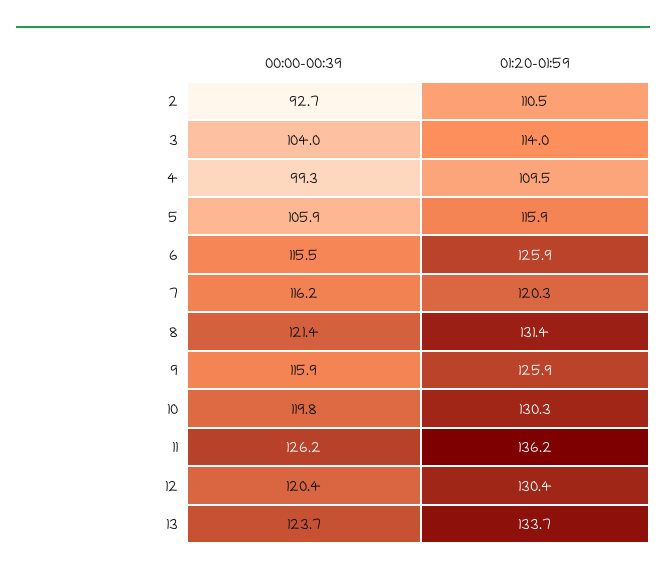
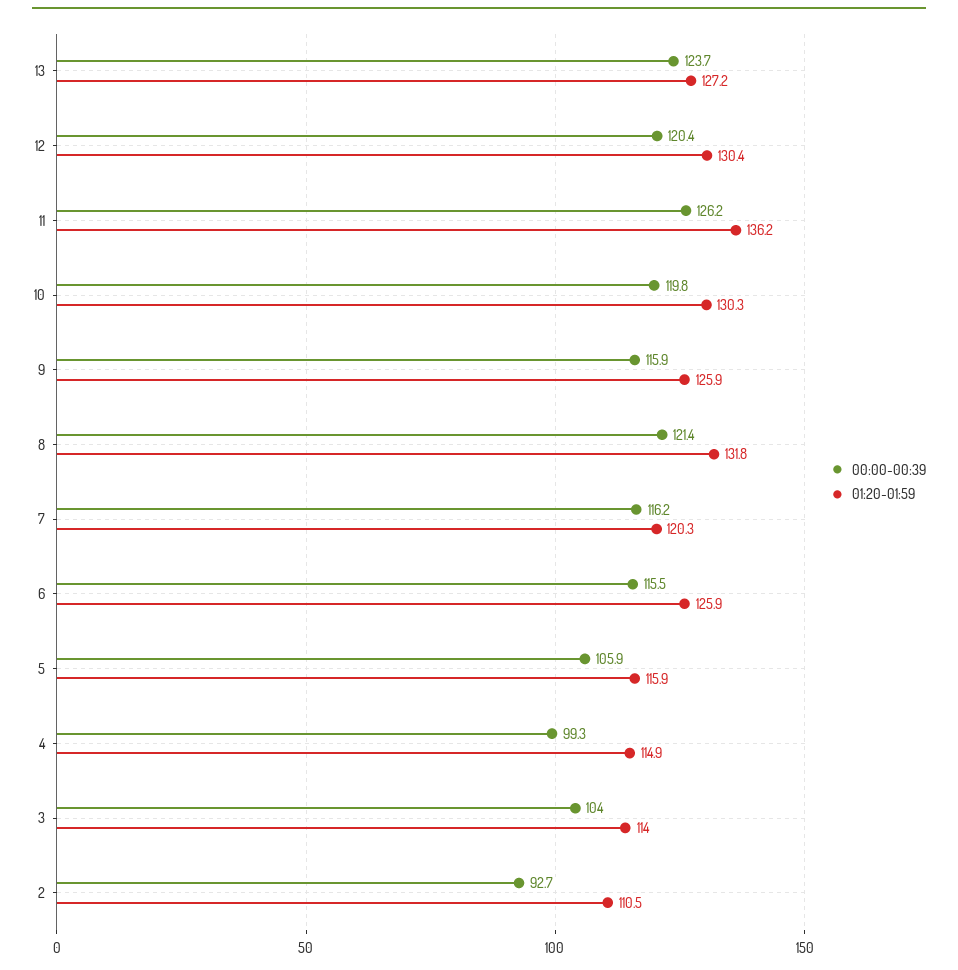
01:20-01:59, 4: 109.5 -> 114.9
01:20-01:59, 8: 131.4 -> 131.8
01:20-01:59, 13: 133.7 -> 127.2

